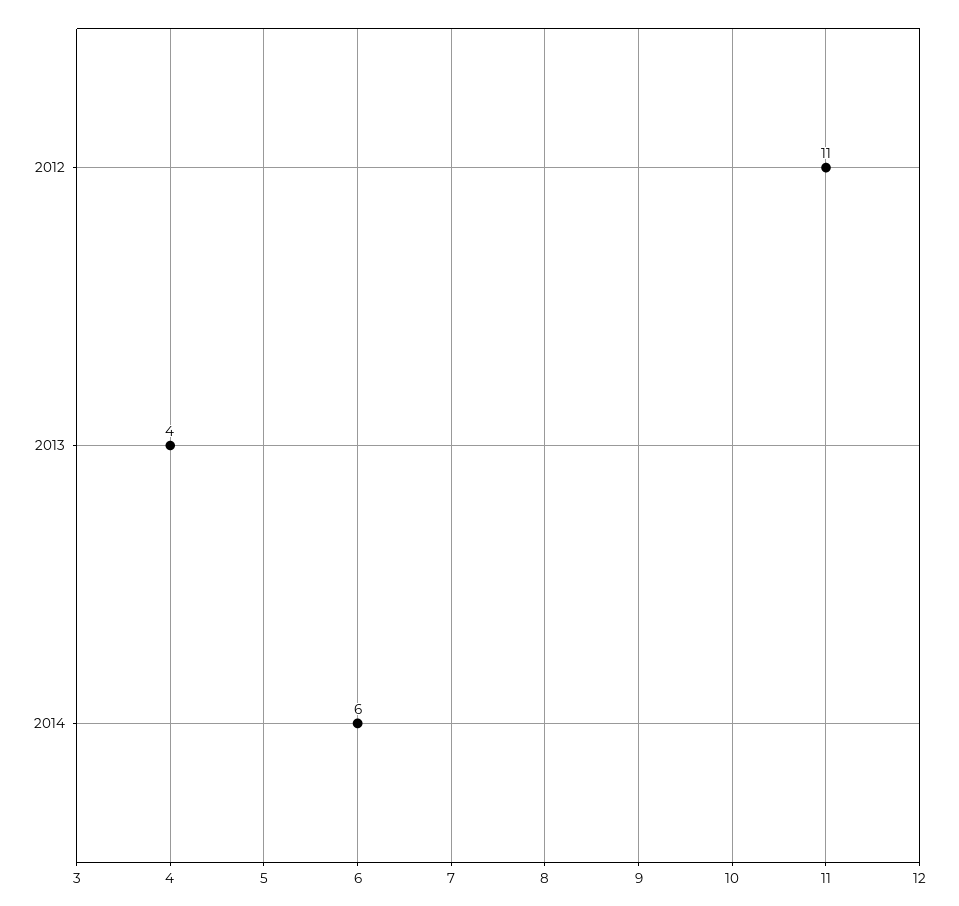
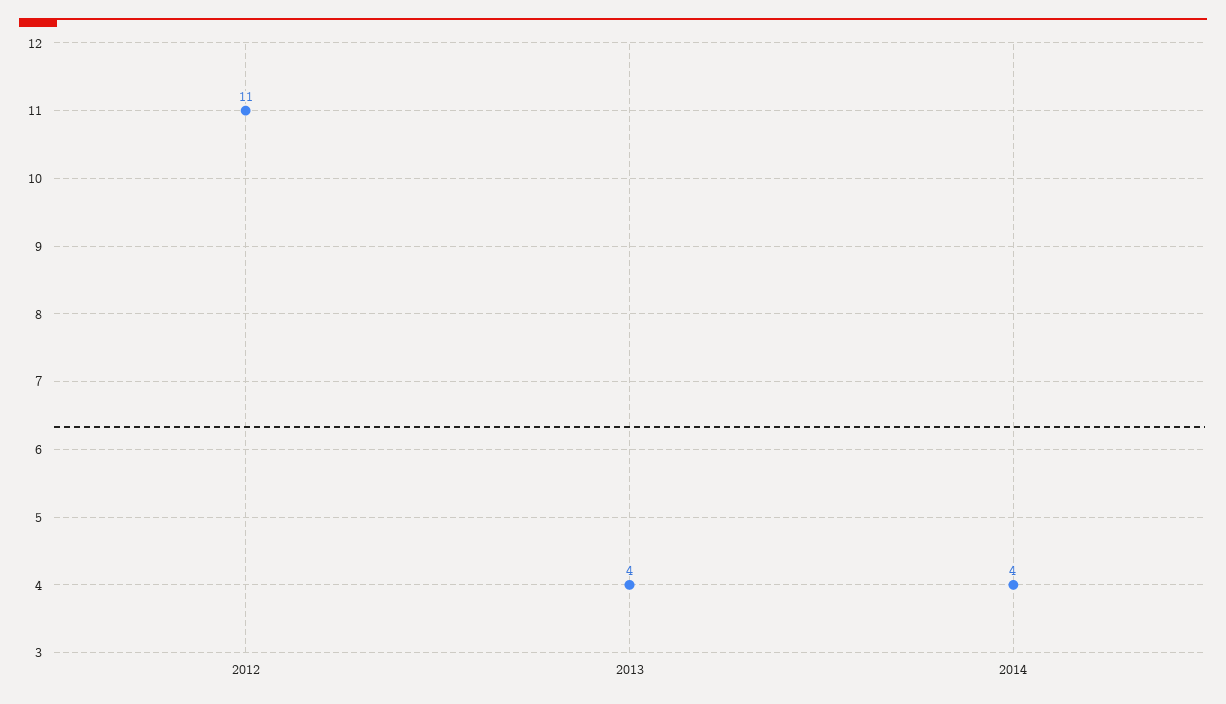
2014: 6 -> 4

